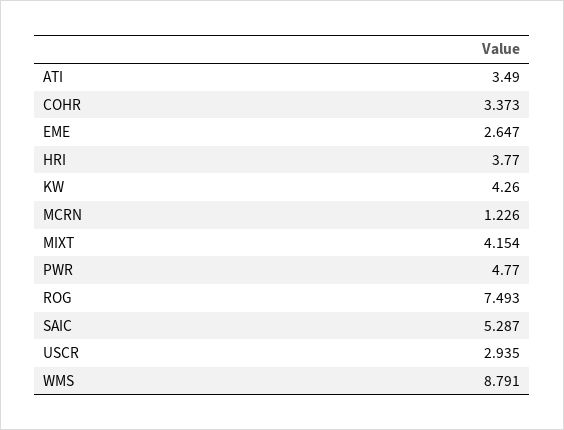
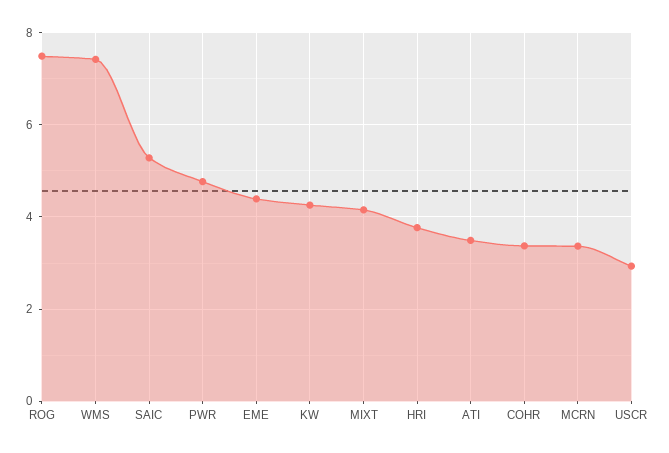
EME: 2.647 -> 4.4
MCRN: 1.226 -> 3.4
WMS: 8.791 -> 7.4

